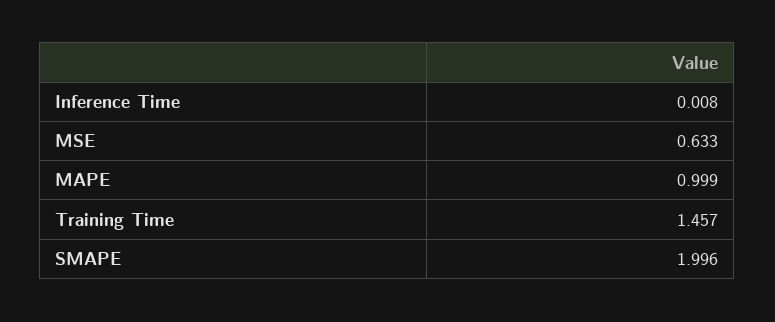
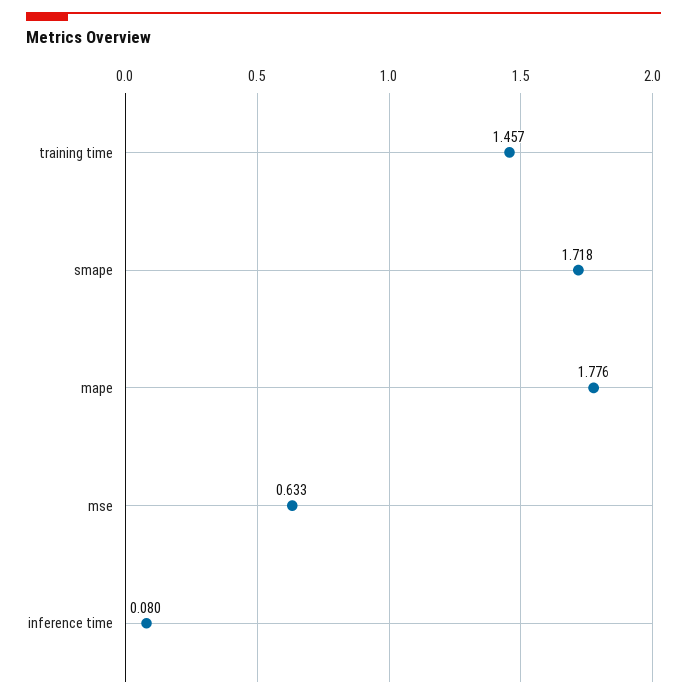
Inference Time: 0.008 -> 0.08
MAPE: 0.999 -> 1.776
SMAPE: 1.996 -> 1.718

